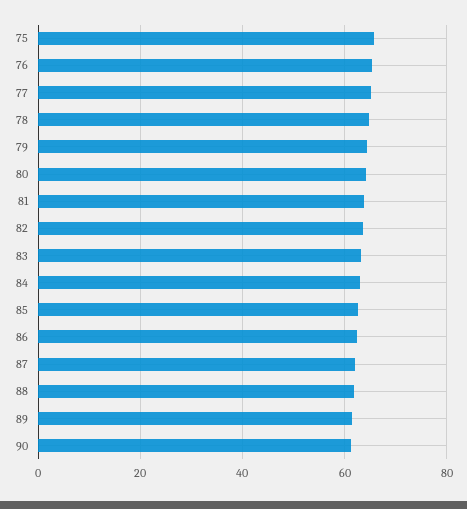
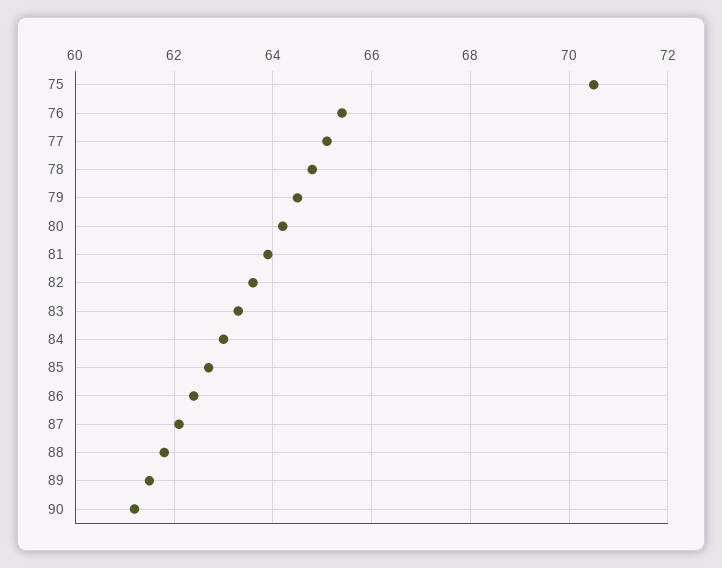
75: 66 -> 70.5

